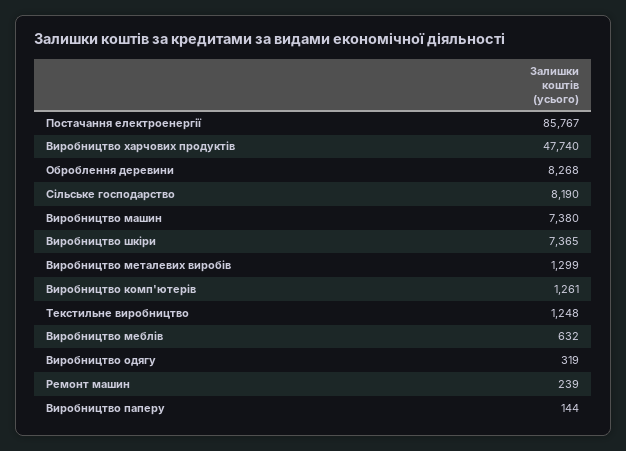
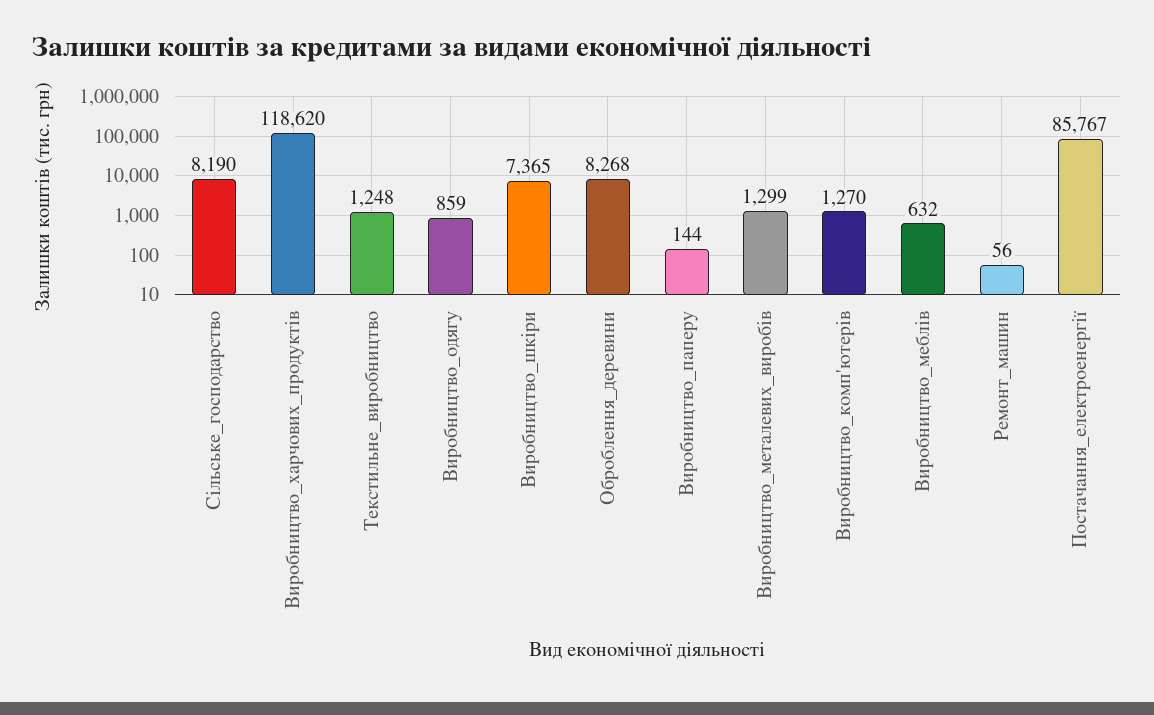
Виробництво харчових продуктів: 47740 -> 118620
Виробництво машин: 7380 -> none
Виробництво комп'ютерів: 1261 -> 1270
Виробництво одягу: 319 -> 859
Ремонт машин: 239 -> 56

